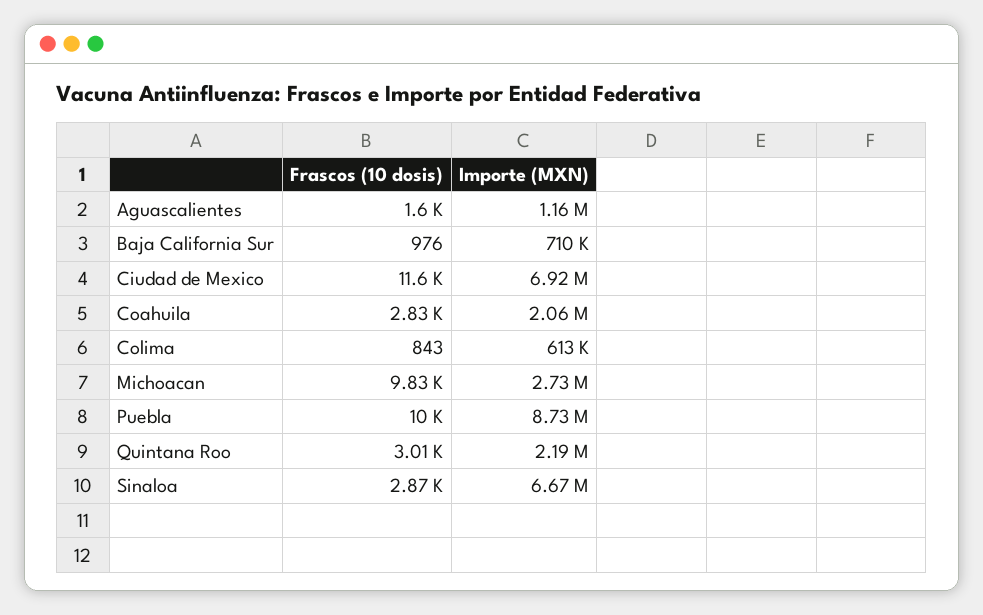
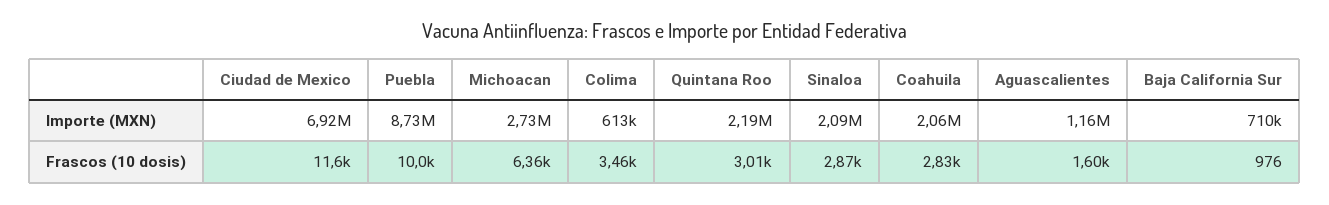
Frascos (10 dosis), Colima: 843 -> 3460
Frascos (10 dosis), Michoacan: 9830 -> 6360
Importe (MXN), Sinaloa: 6670000 -> 2090000

